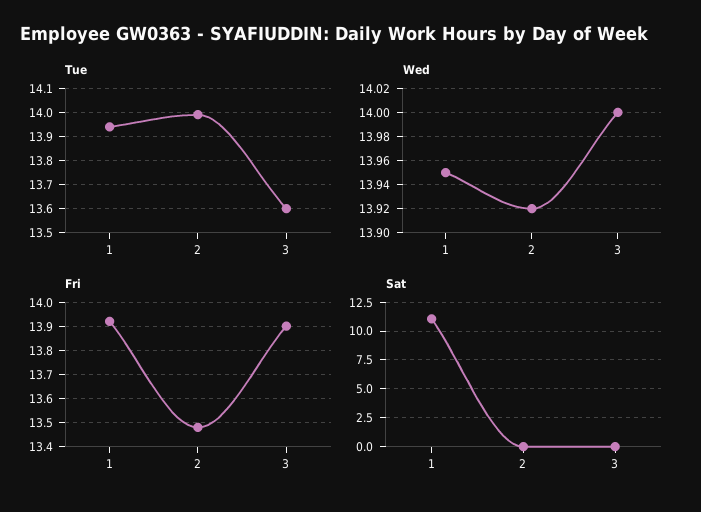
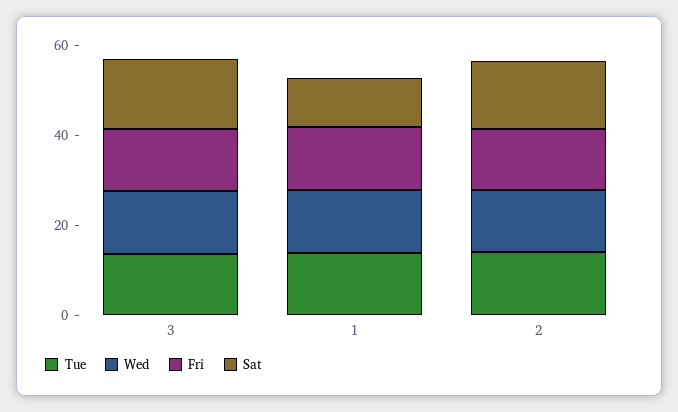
Sat, 2: 0 -> 15
Sat, 3: 0 -> 15

